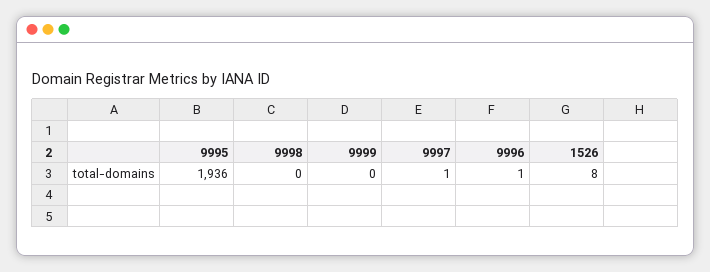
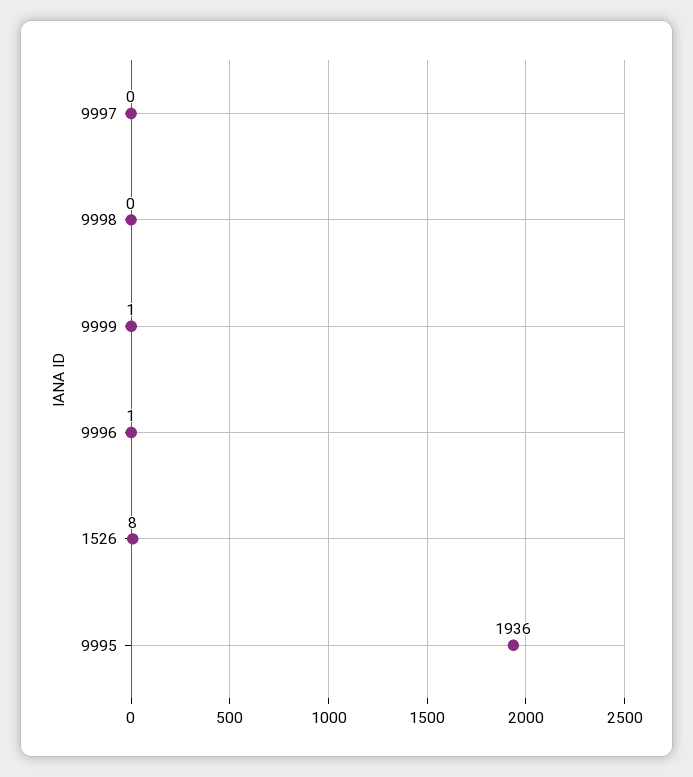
9999: 0 -> 1
9997: 1 -> 0

